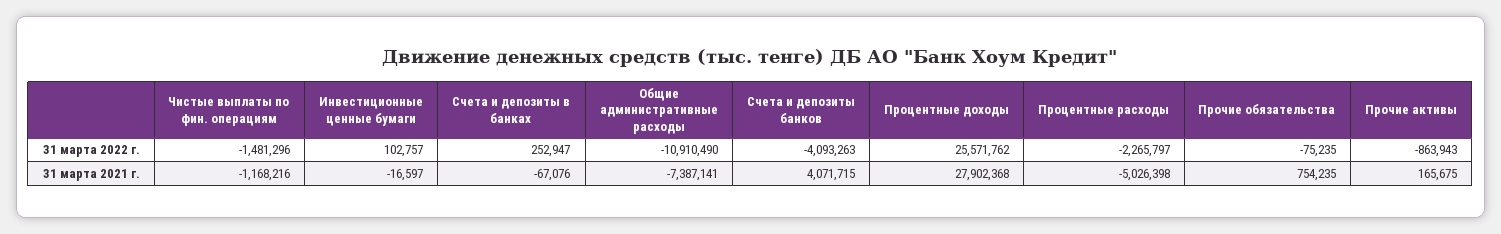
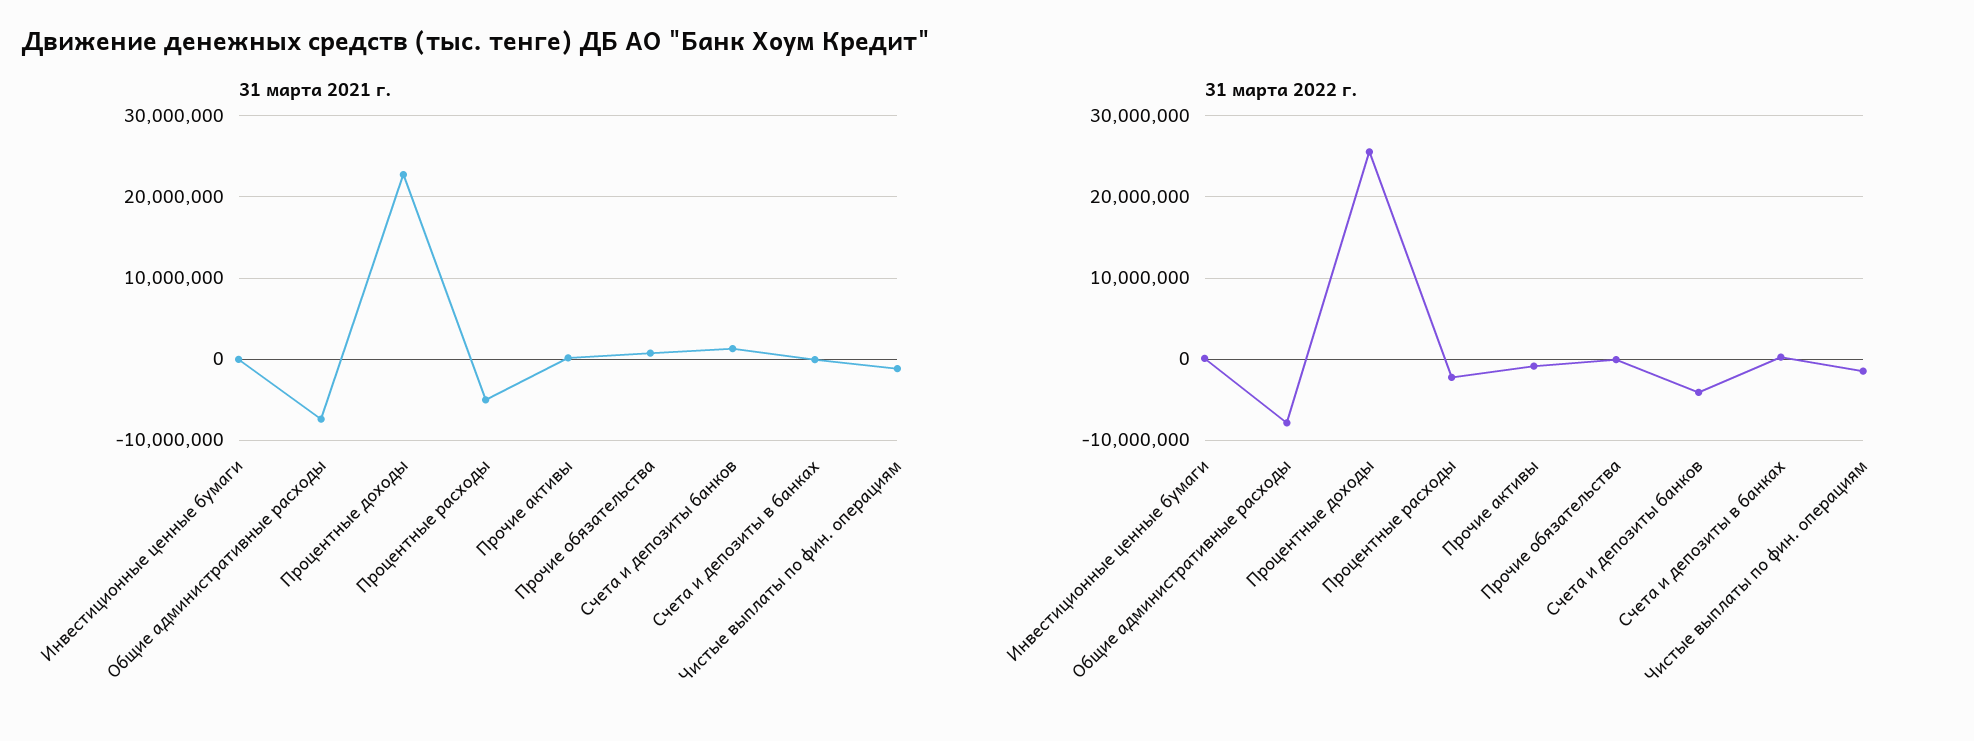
31 марта 2022 г., Общие административные расходы: -10910490 -> -8000000
31 марта 2021 г., Счета и депозиты банков: 4071715 -> 1000000
31 марта 2021 г., Процентные доходы: 27902368 -> 23000000

